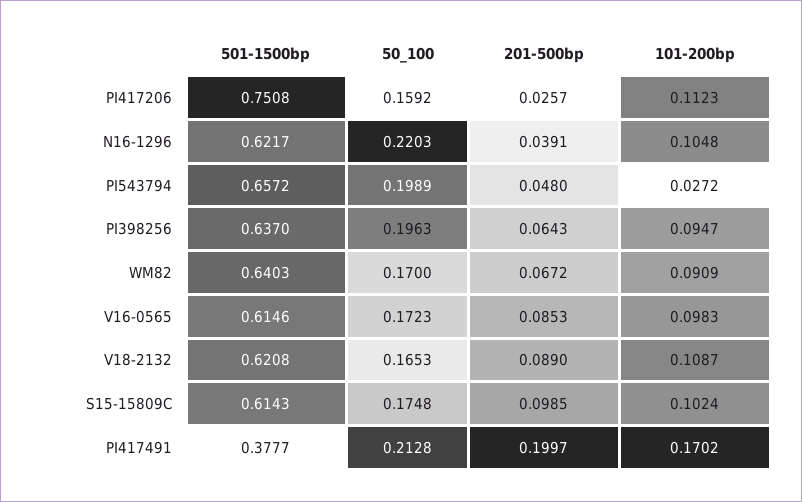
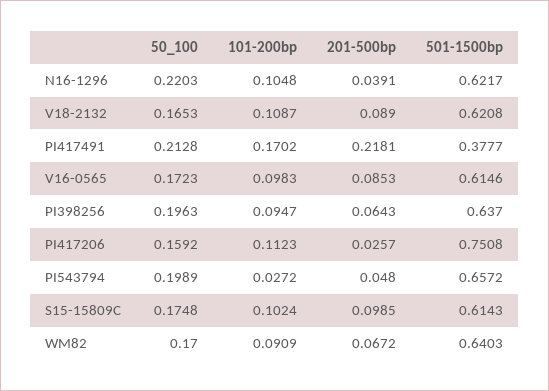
201-500bp, PI417491: 0.1997 -> 0.2181

